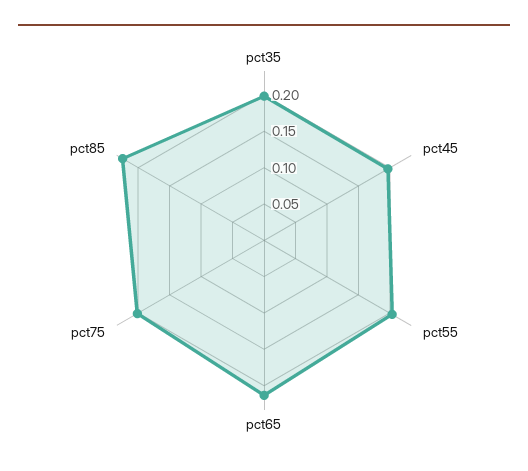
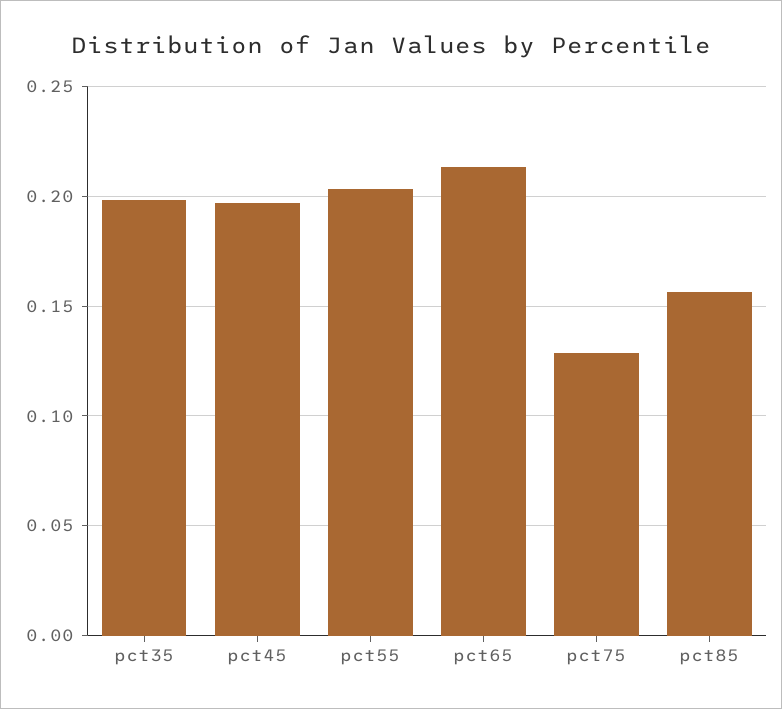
pct75: 0.2 -> 0.13
pct85: 0.225 -> 0.155

